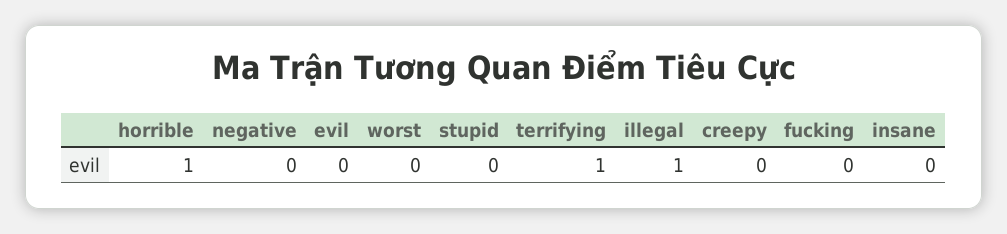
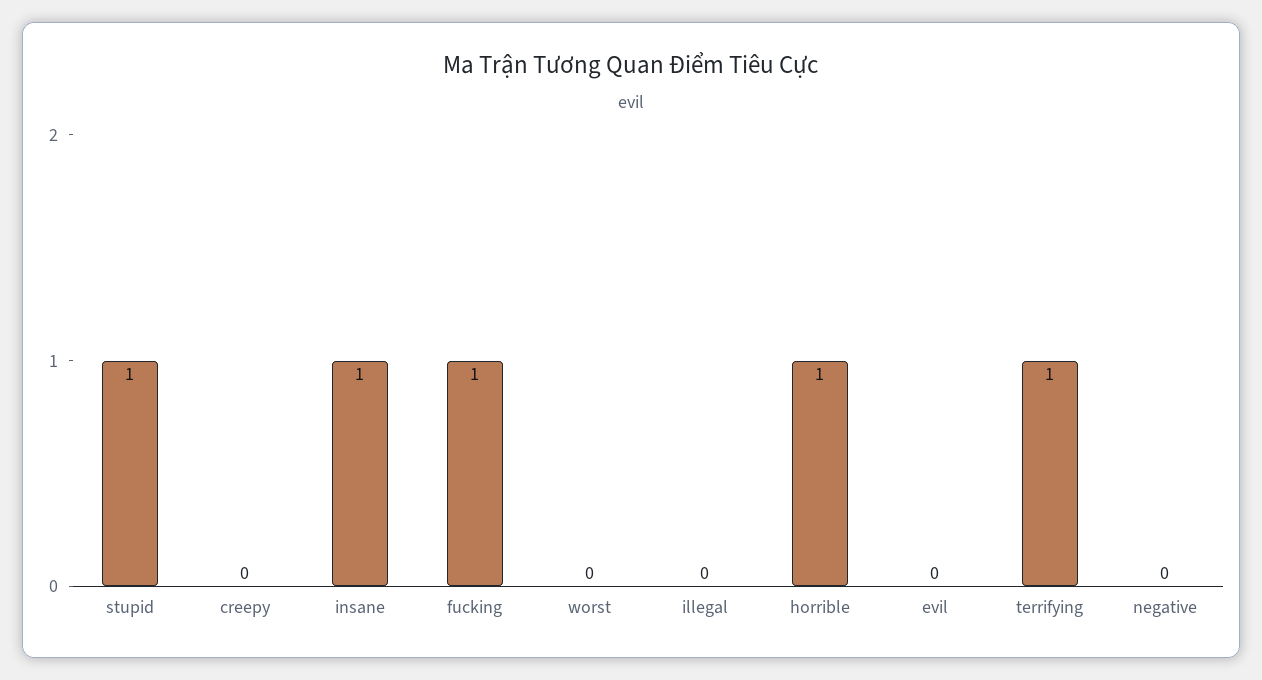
stupid: 0 -> 1
illegal: 1 -> 0
fucking: 0 -> 1
insane: 0 -> 1

